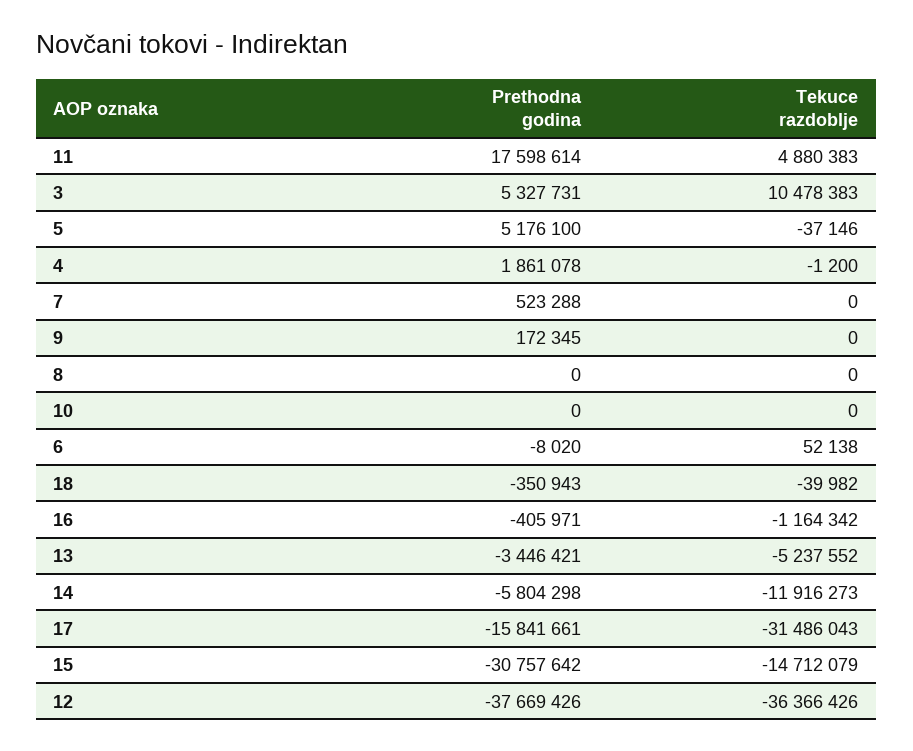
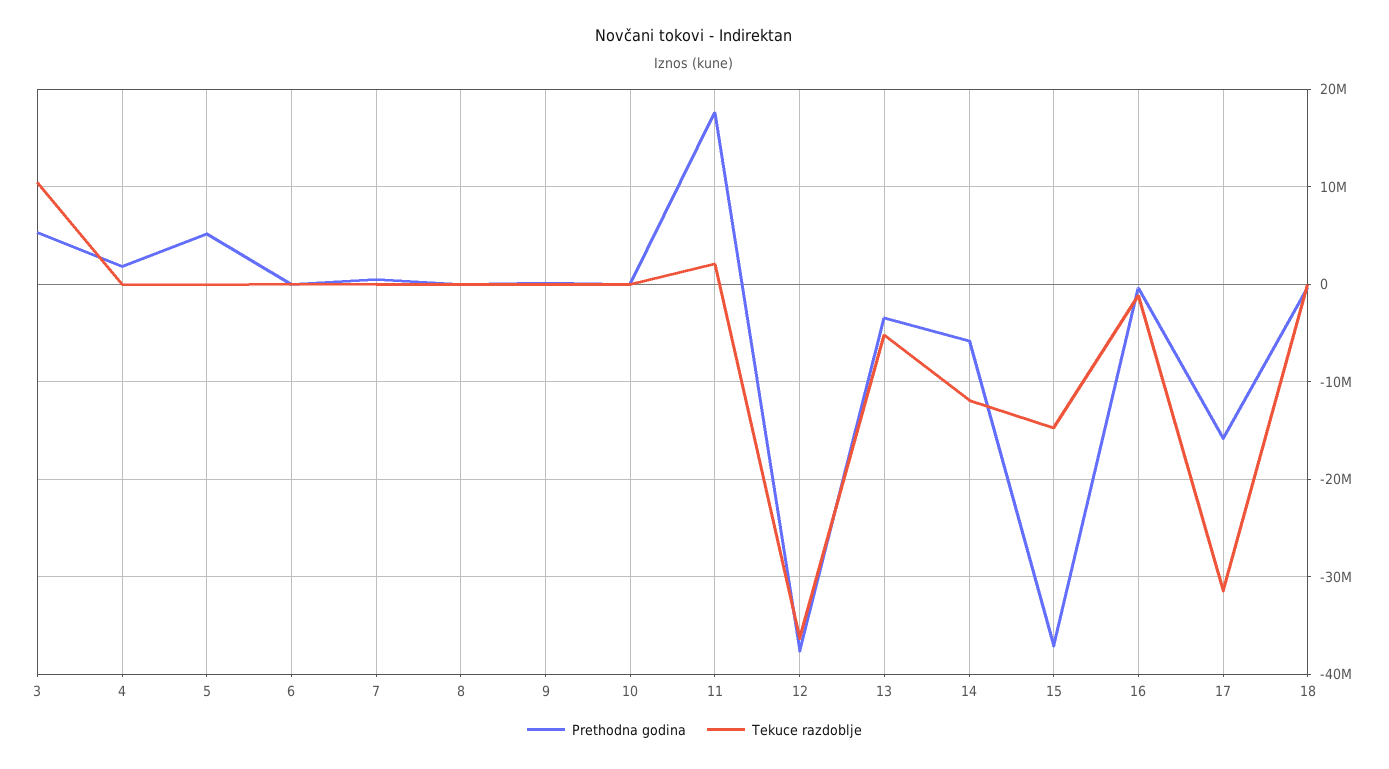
Tekuce razdoblje, 11: 4880383 -> 2000000
Prethodna godina, 15: -30757642 -> -37000000

